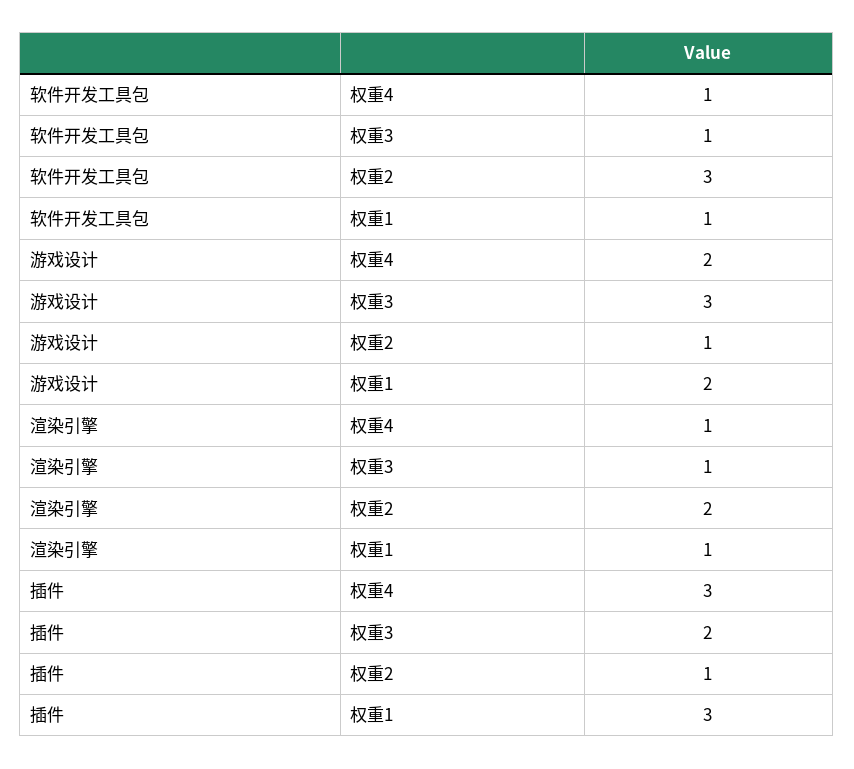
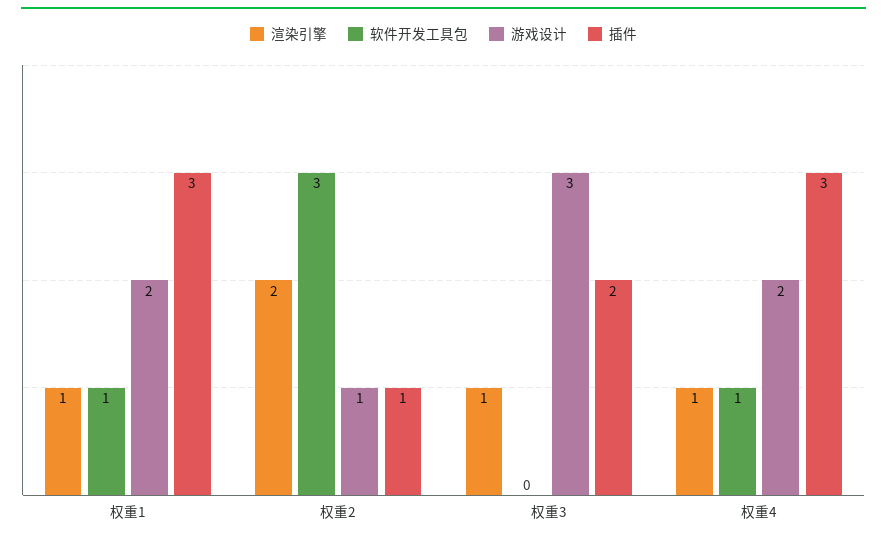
软件开发工具包, 权重3: 1 -> 0

